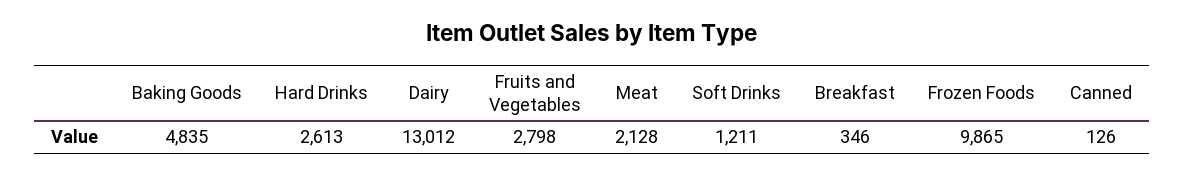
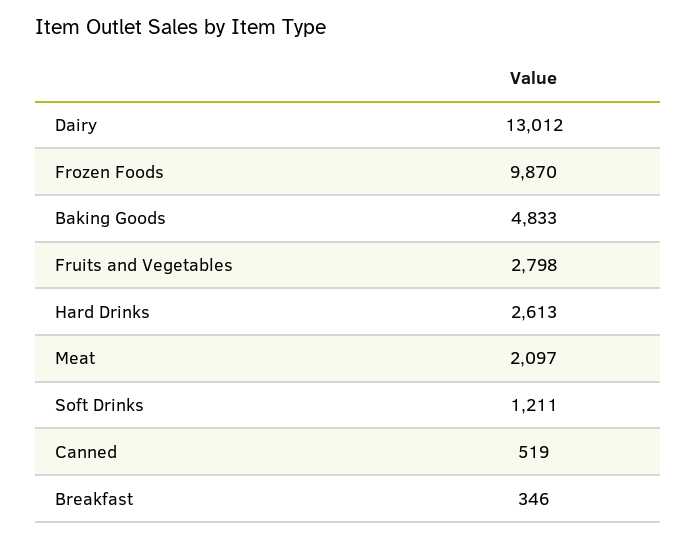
Baking Goods: 4835 -> 4833
Meat: 2128 -> 2097
Frozen Foods: 9865 -> 9870
Canned: 126 -> 519

